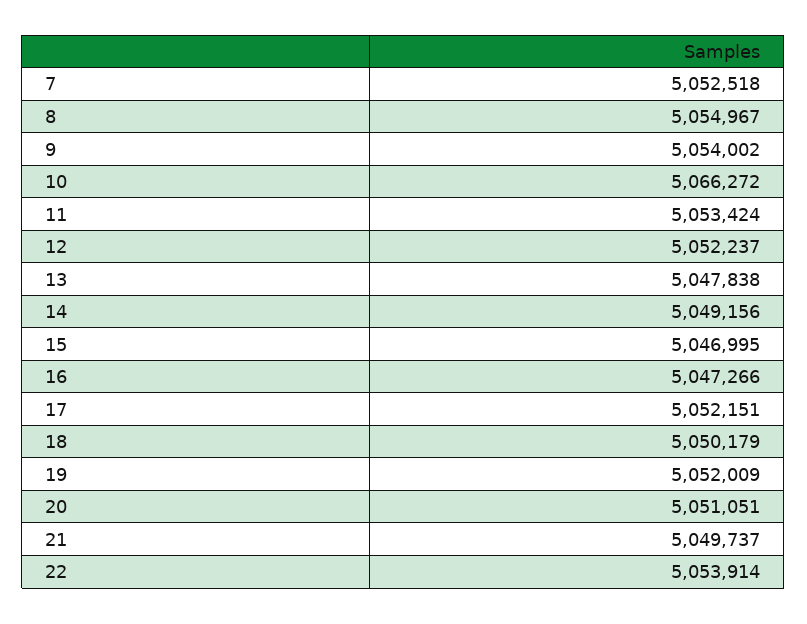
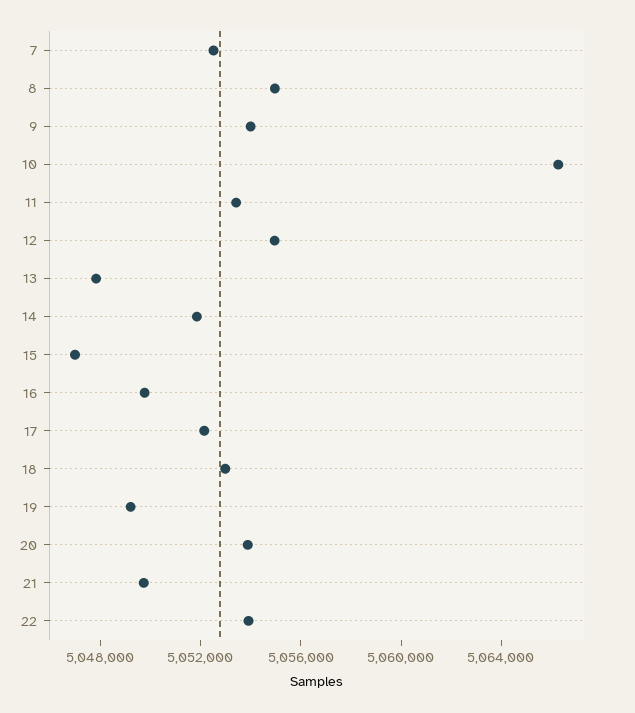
12: 5052237 -> 5055000
14: 5049156 -> 5052000
16: 5047266 -> 5050000
18: 5050179 -> 5053000
19: 5052009 -> 5049000
20: 5051051 -> 5054000

